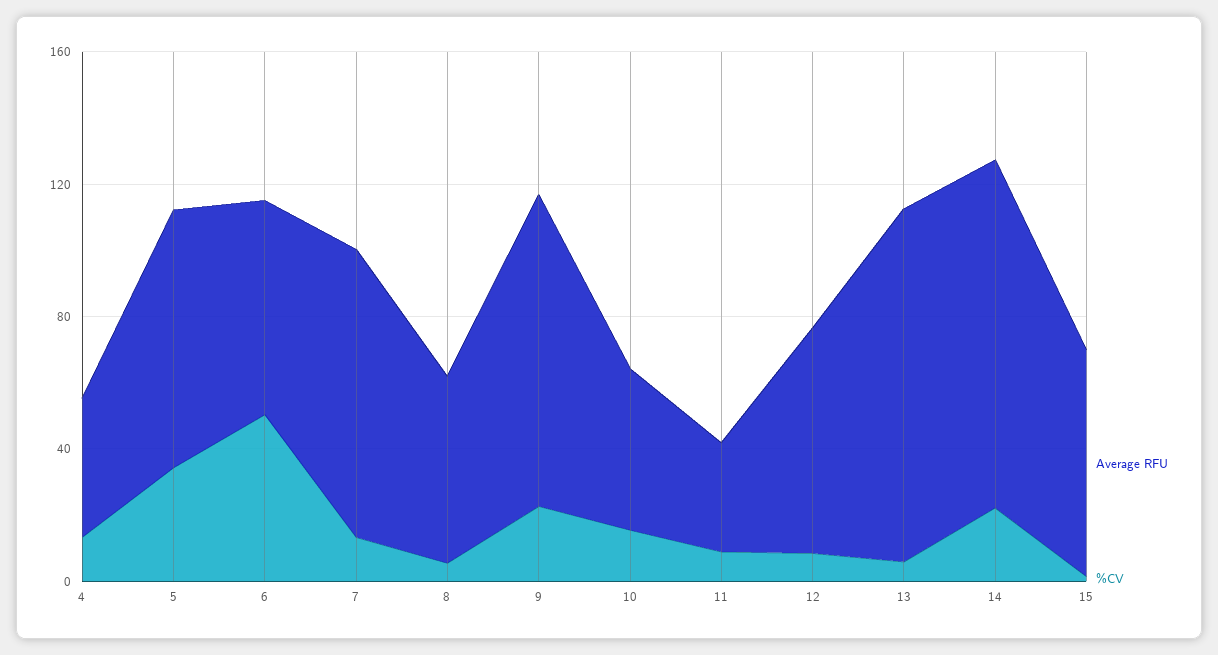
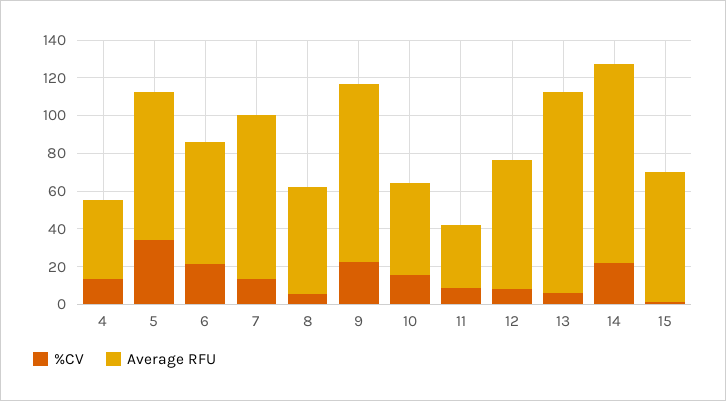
%CV, 6: 50 -> 20

